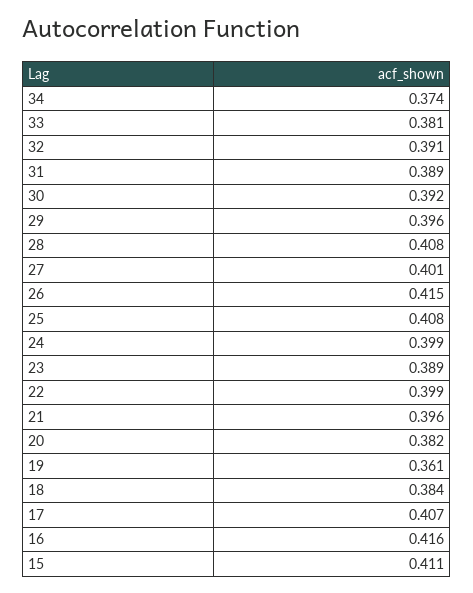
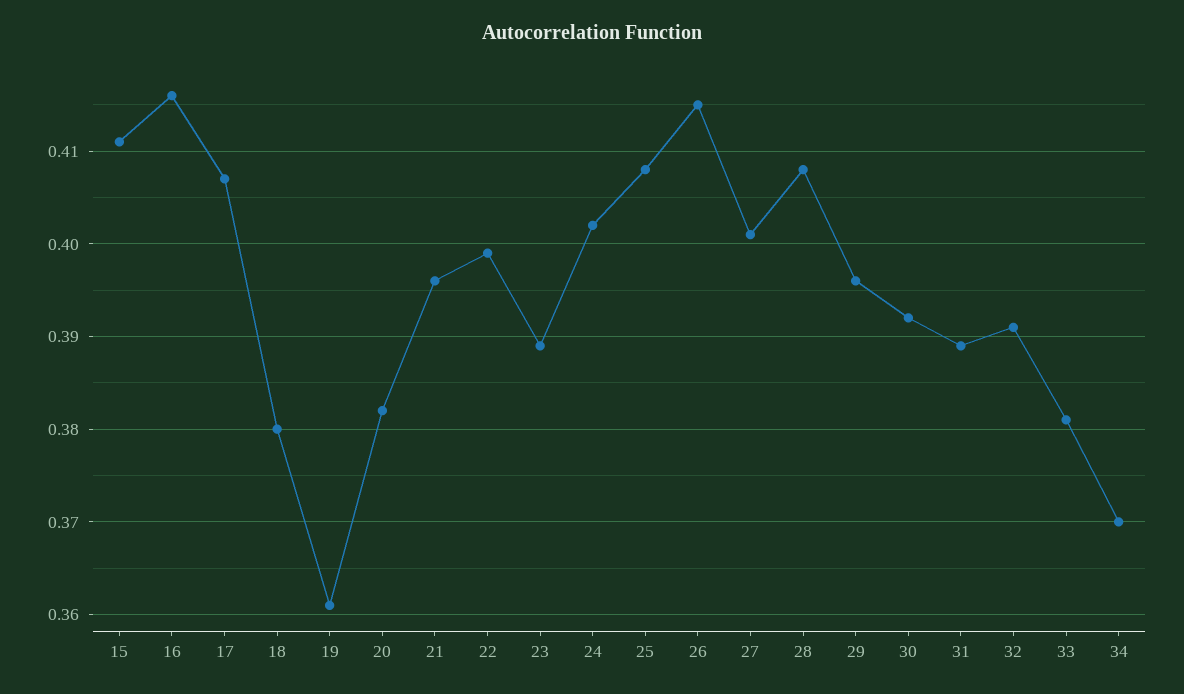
34: 0.374 -> 0.37
24: 0.399 -> 0.402
18: 0.384 -> 0.38

